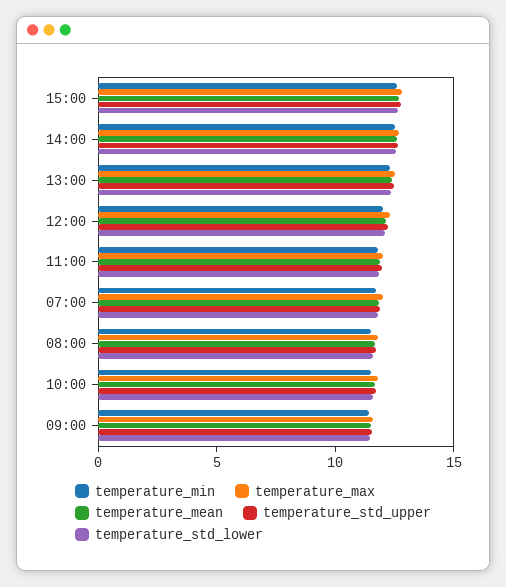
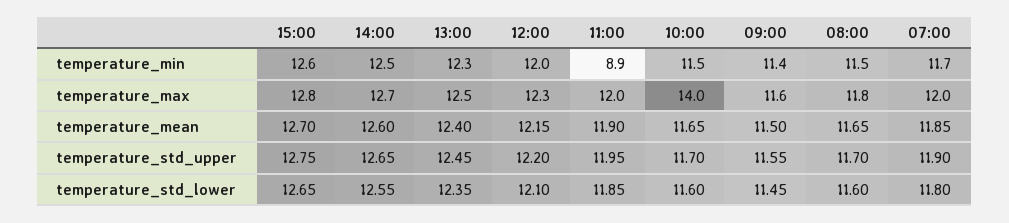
temperature_min, 11:00: 12 -> 8.9
temperature_max, 10:00: 12 -> 14

